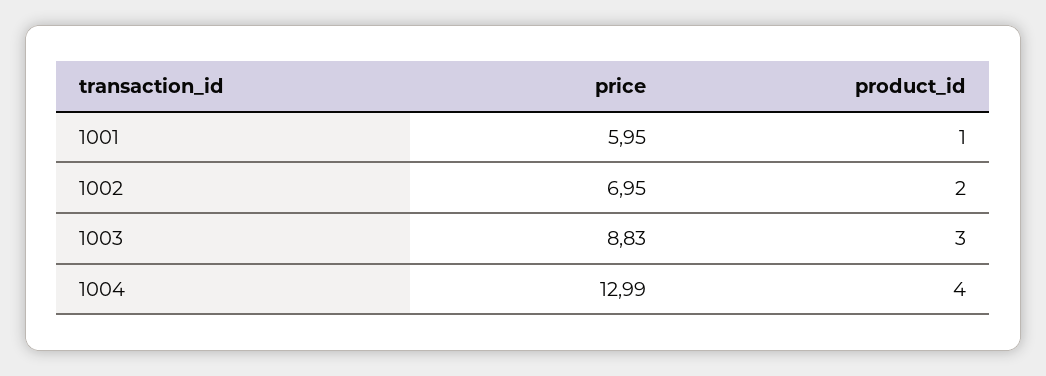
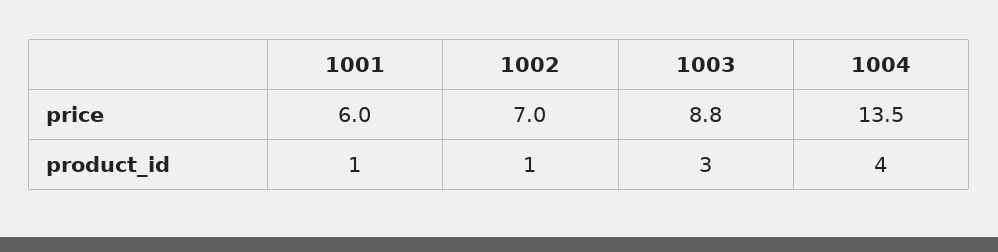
product_id, 1002: 2 -> 1
price, 1004: 12.99 -> 13.5

